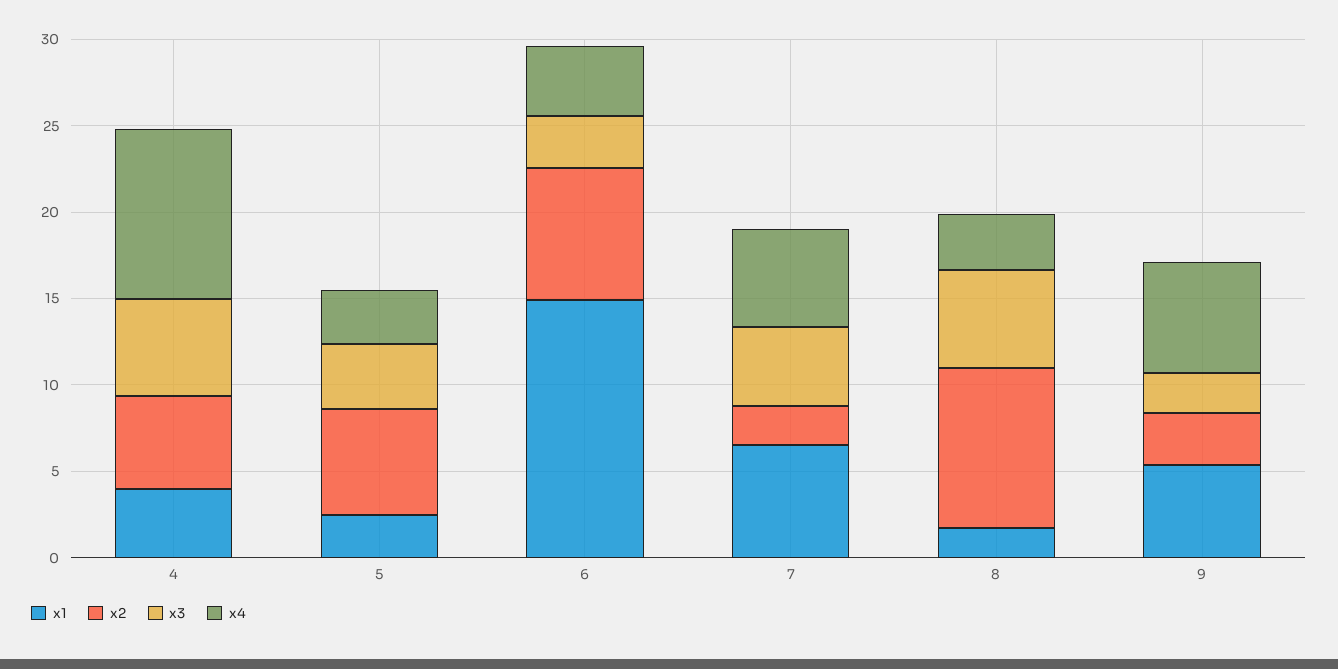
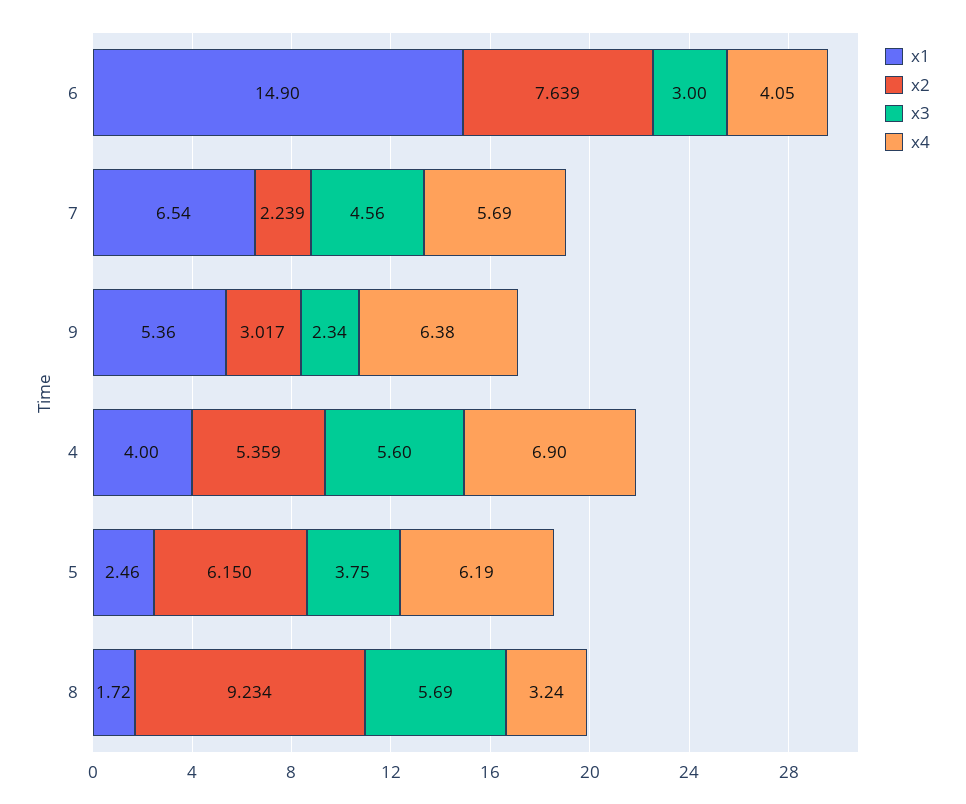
x4, 4: 10 -> 6.9
x4, 5: 3 -> 6.19

